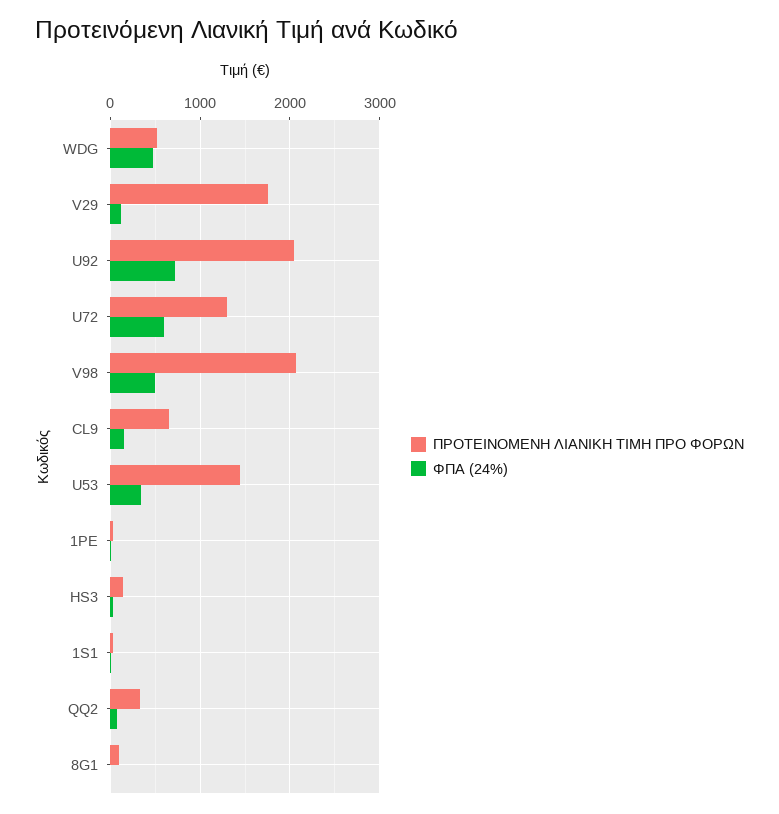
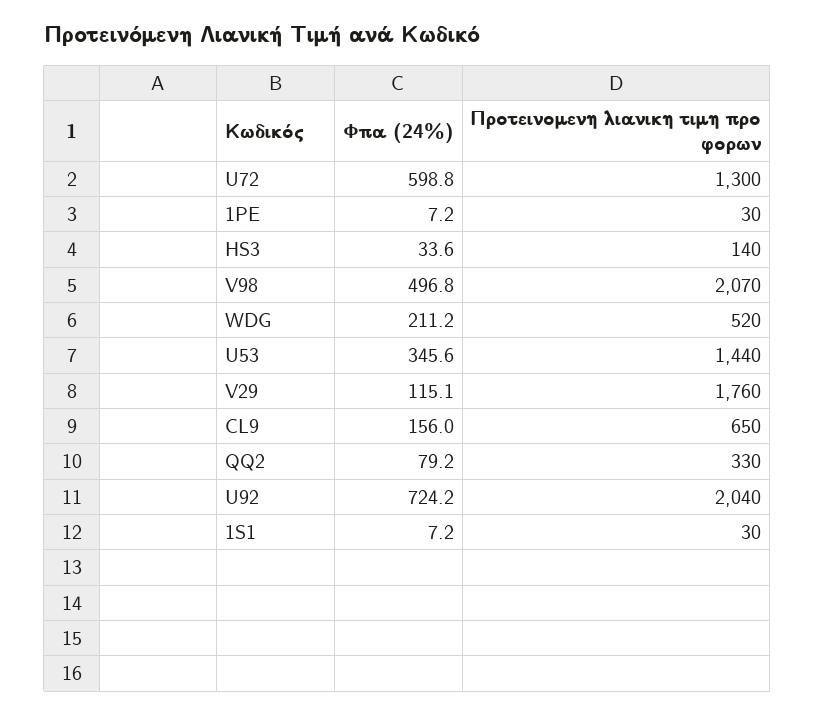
ΦΠΑ (24%), WDG: 500 -> 211.2
ΠΡΟΤΕΙΝΟΜΕΝΗ ΛΙΑΝΙΚΗ ΤΙΜΗ ΠΡΟ ΦΟΡΩΝ, 8G1: 100 -> none
ΦΠΑ (24%), 8G1: 0 -> none

